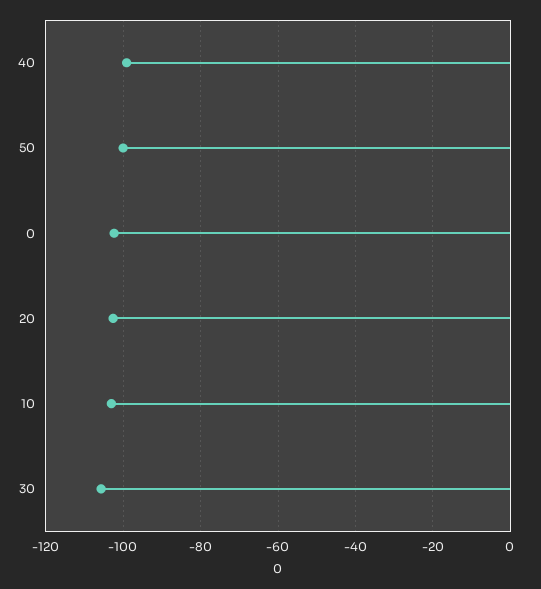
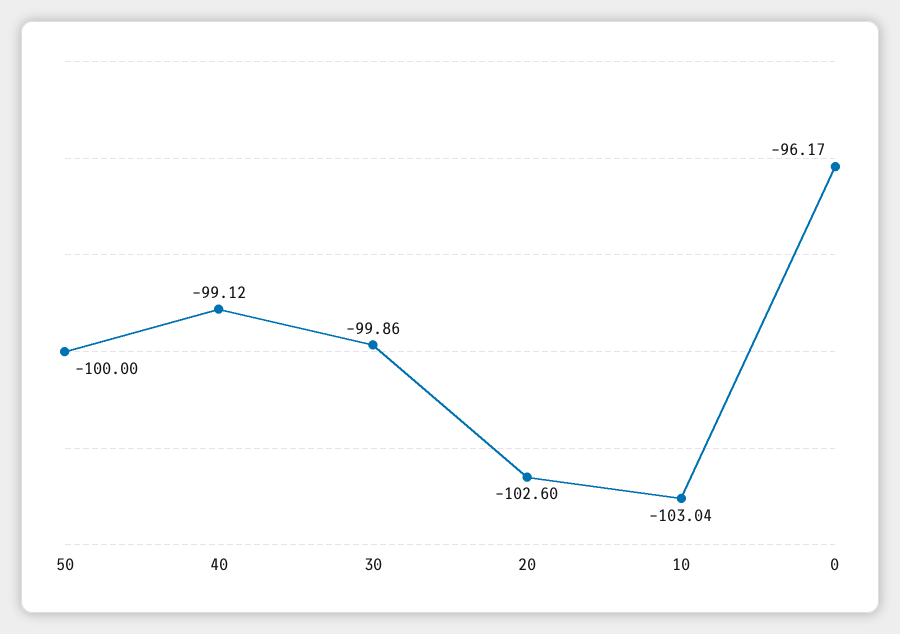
0: -102 -> -96.17
30: -106 -> -99.86

